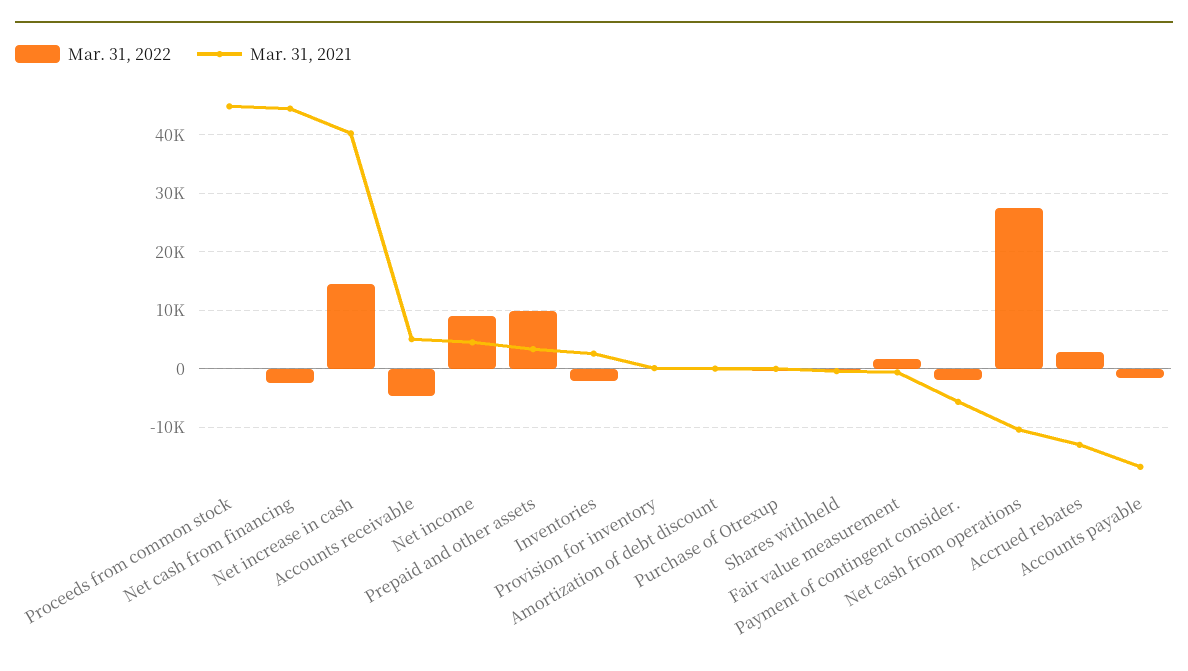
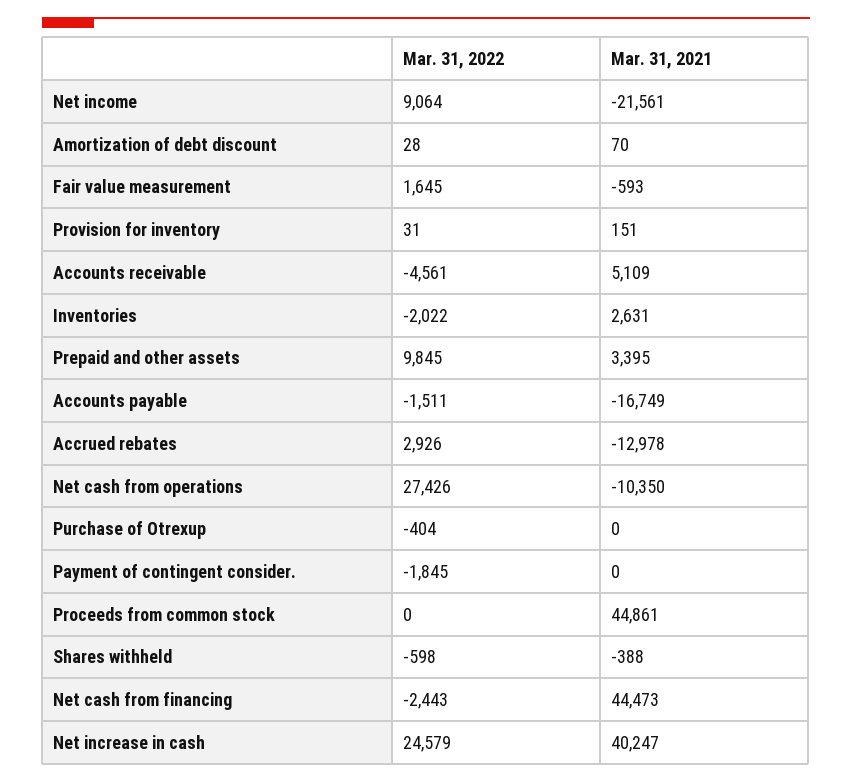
Mar. 31, 2022, Net increase in cash: 14000 -> 24579
Mar. 31, 2021, Net income: 4000 -> -21561
Mar. 31, 2021, Payment of contingent consider.: -6000 -> 0

